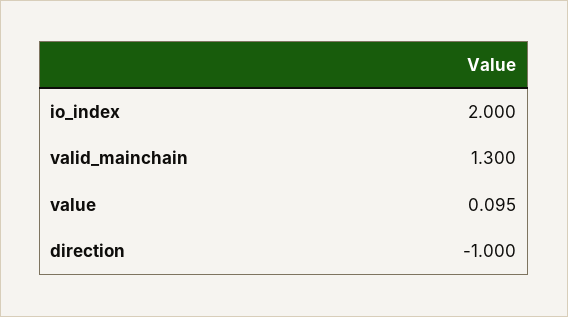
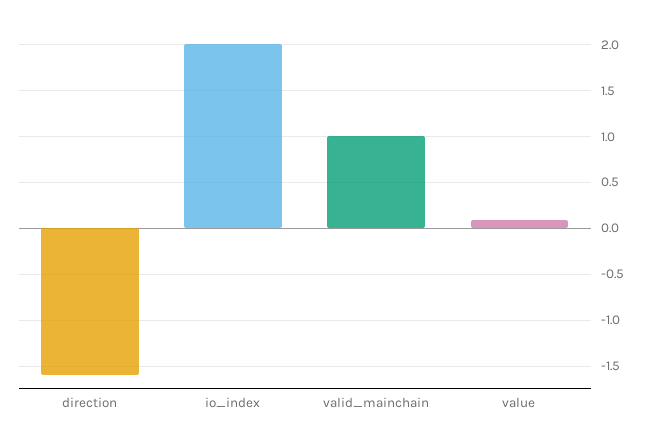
valid_mainchain: 1.3 -> 1
direction: -1 -> -1.6

